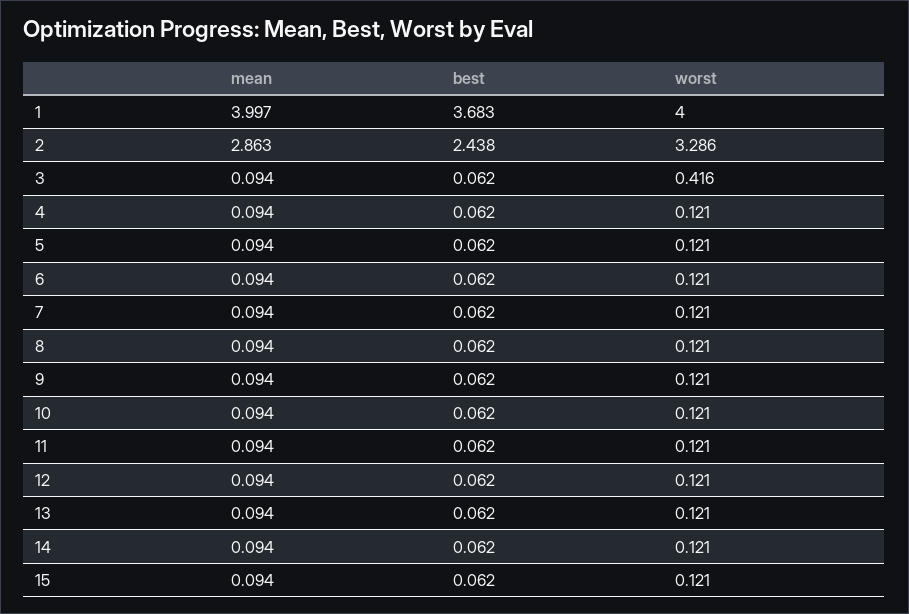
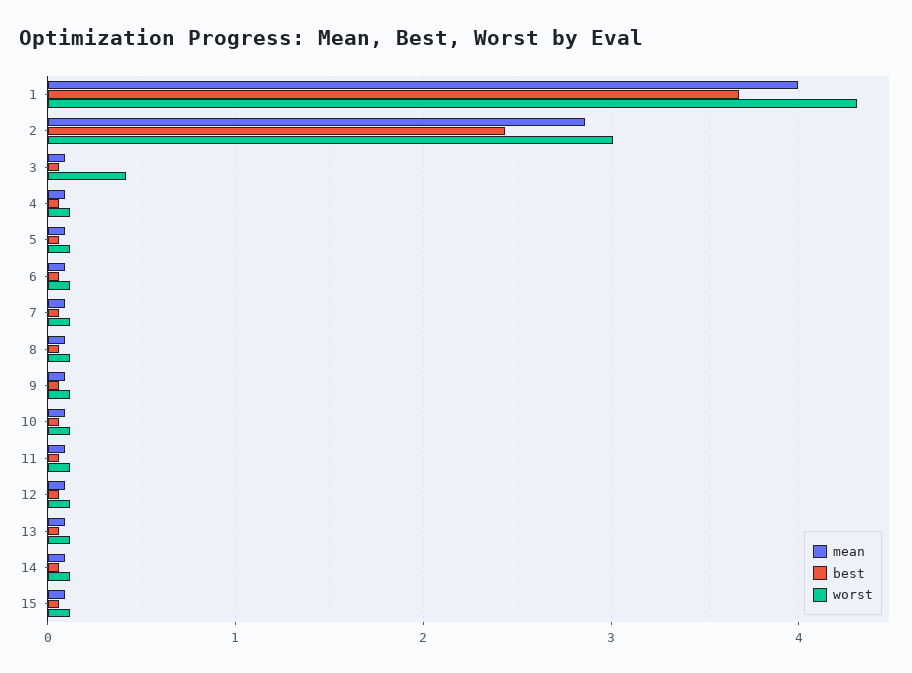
worst, 1: 4 -> 4.3
worst, 2: 3.286 -> 3

